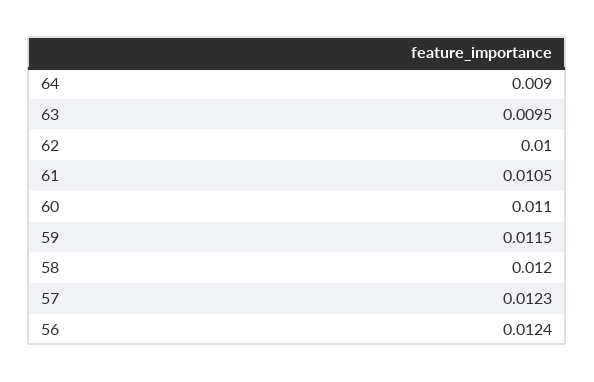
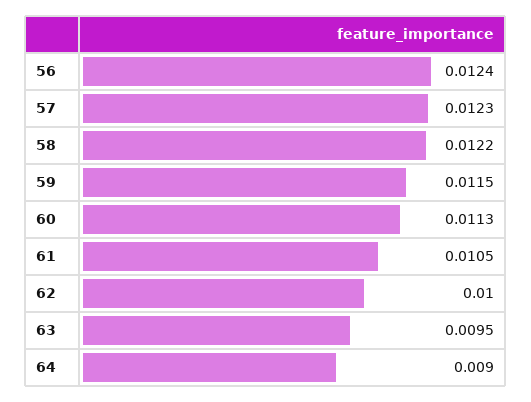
60: 0.011 -> 0.0113
58: 0.012 -> 0.0122

